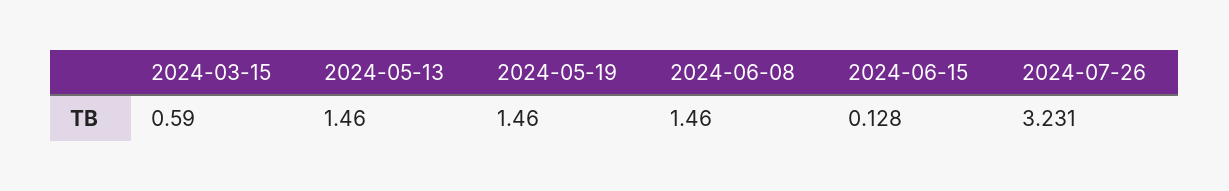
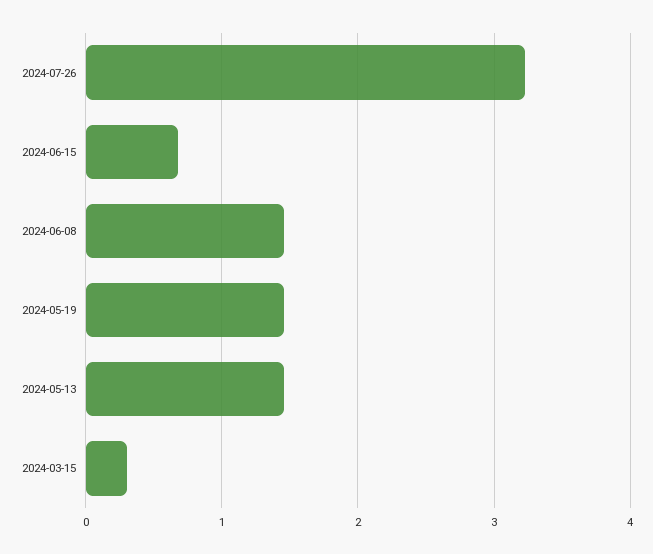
2024-03-15: 0.59 -> 0.3
2024-06-15: 0.128 -> 0.7

